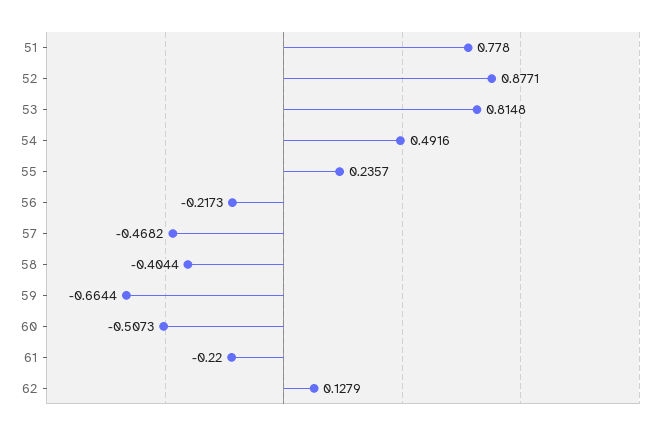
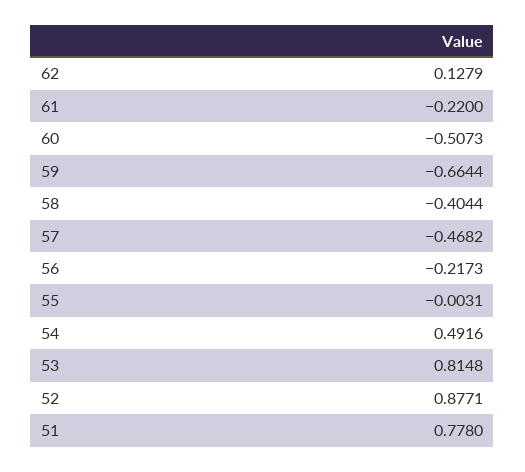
55: 0.2357 -> -0.0031

